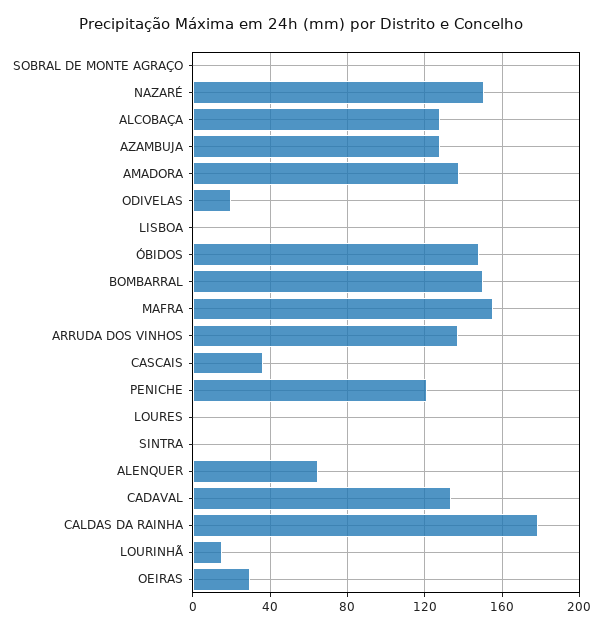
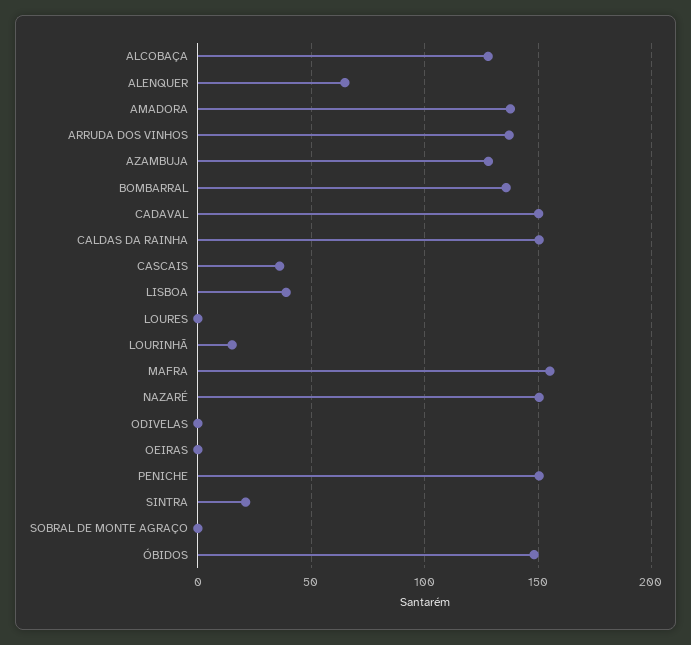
ODIVELAS: 20 -> 0
LISBOA: 0 -> 40
BOMBARRAL: 150 -> 135
PENICHE: 120 -> 150
SINTRA: 0 -> 20
CADAVAL: 135 -> 150
CALDAS DA RAINHA: 180 -> 150
OEIRAS: 30 -> 0

